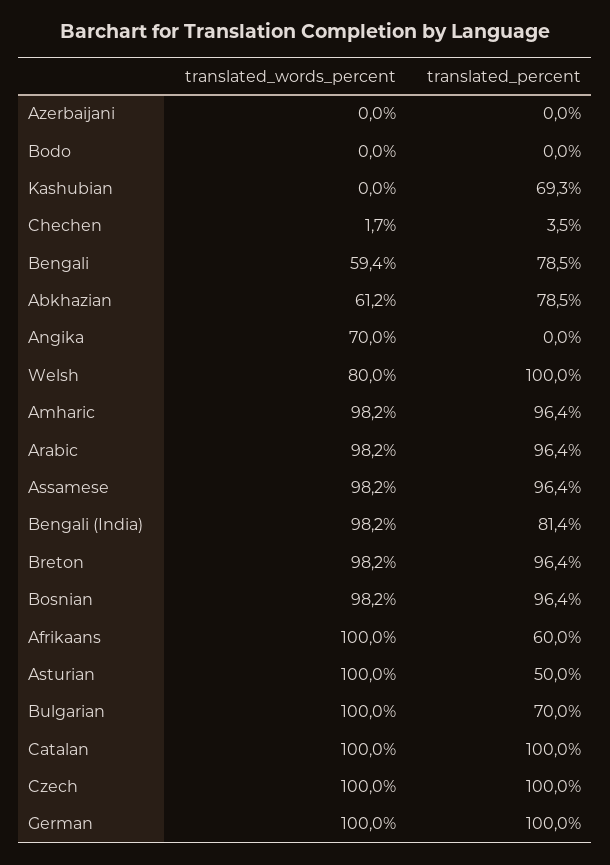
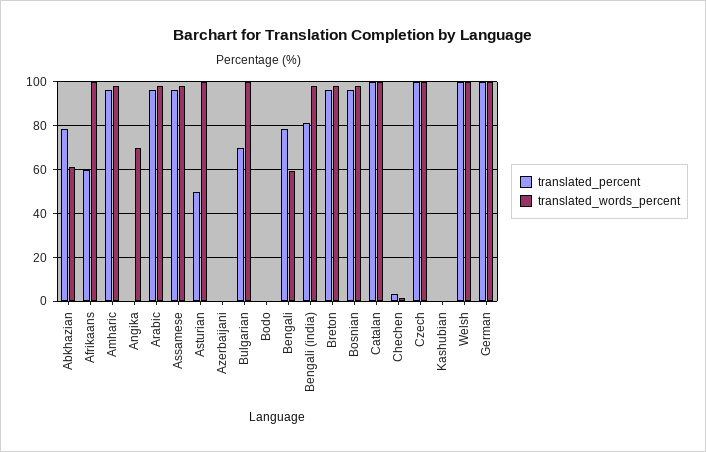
translated_percent, Kashubian: 69.3 -> 0
translated_words_percent, Welsh: 80 -> 100

